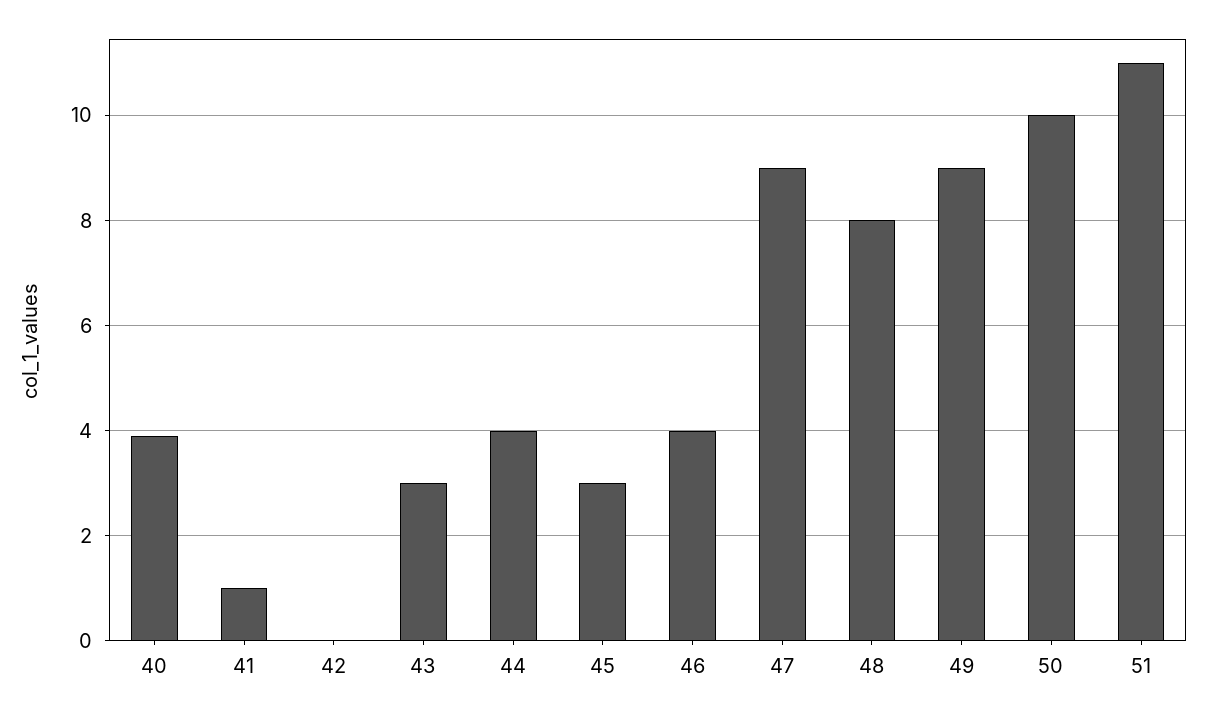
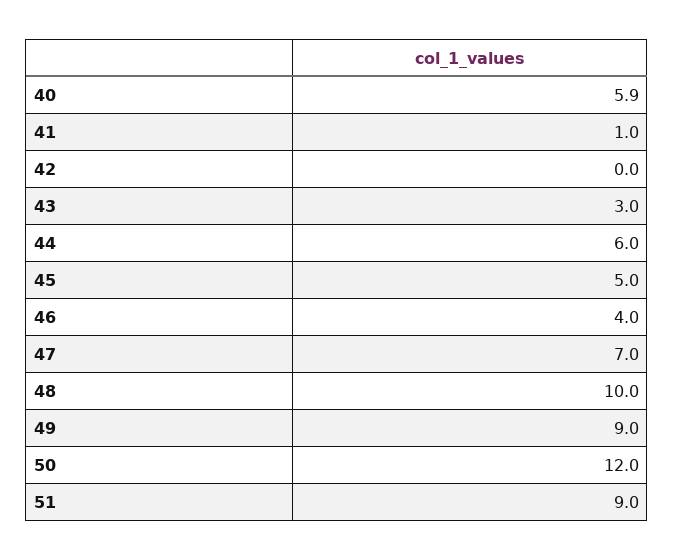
40: 4 -> 5.9
44: 4 -> 6
45: 3 -> 5
47: 9 -> 7
48: 8 -> 10
50: 10 -> 12
51: 11 -> 9

